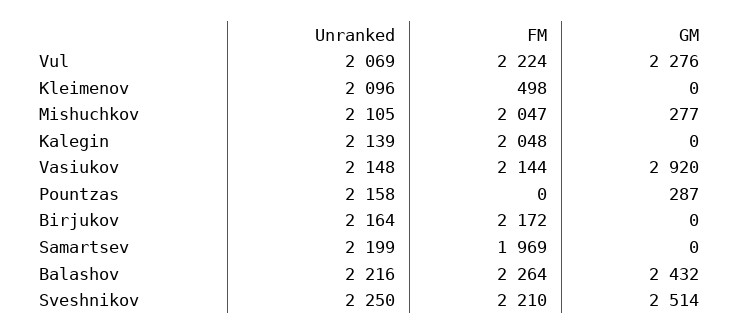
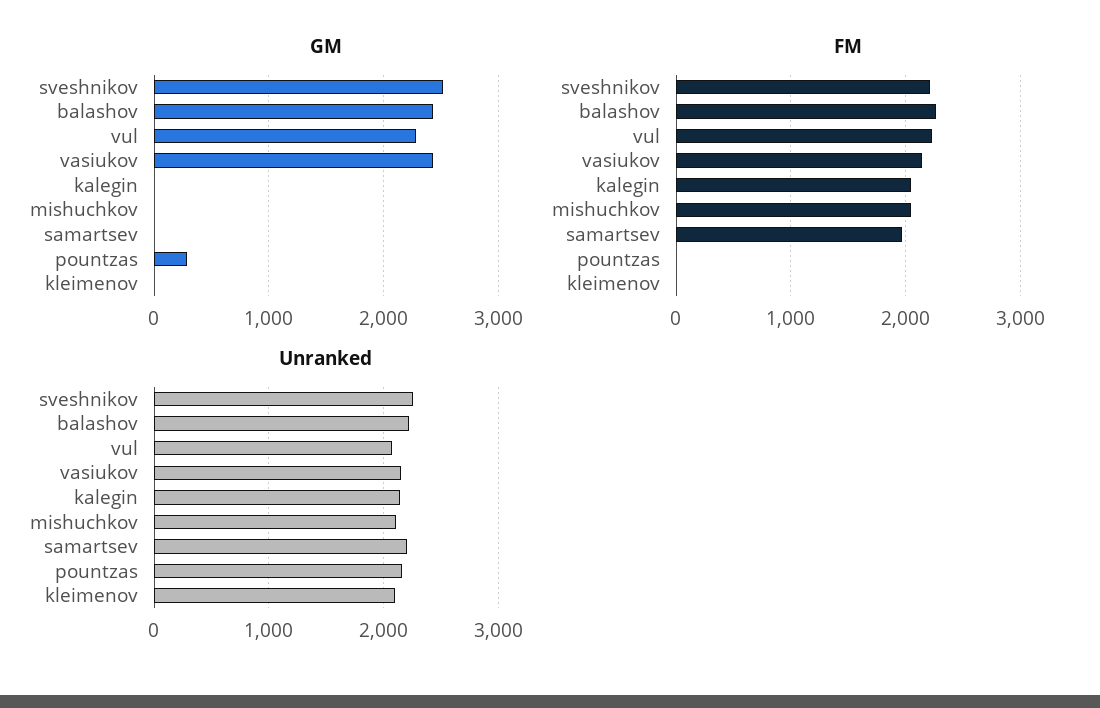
FM, Kleimenov: 498 -> 0
GM, Mishuchkov: 277 -> 0
GM, Vasiukov: 2920 -> 2400
Unranked, Birjukov: 2164 -> none
FM, Birjukov: 2172 -> none
GM, Birjukov: 0 -> none

